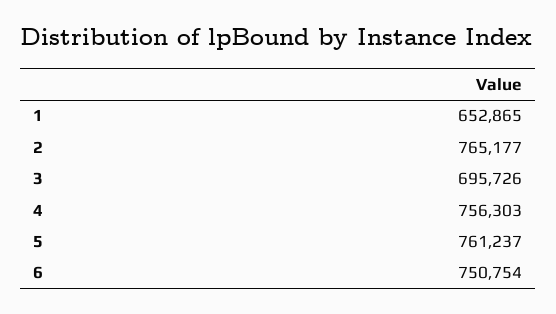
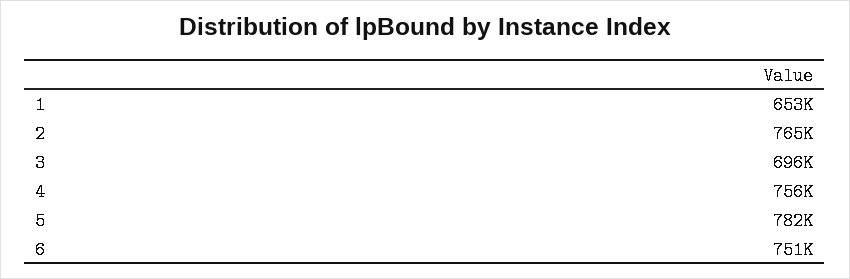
5: 761237 -> 782000

